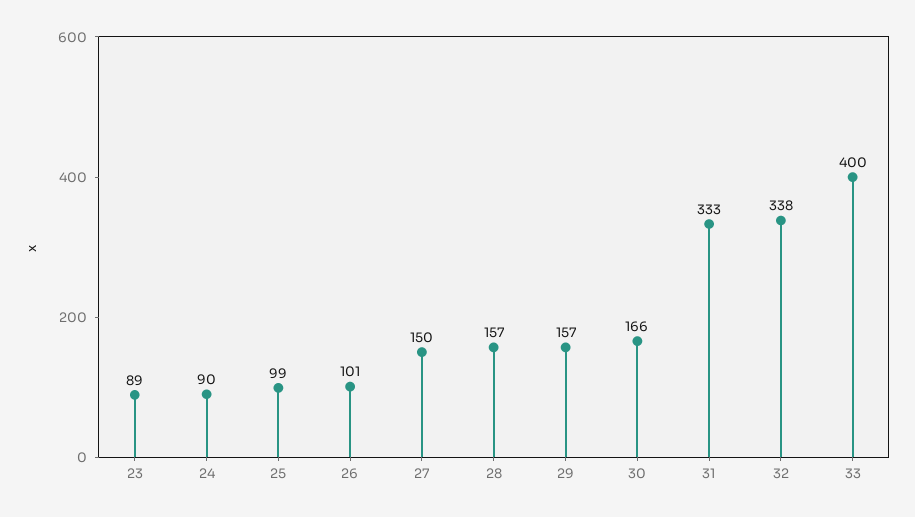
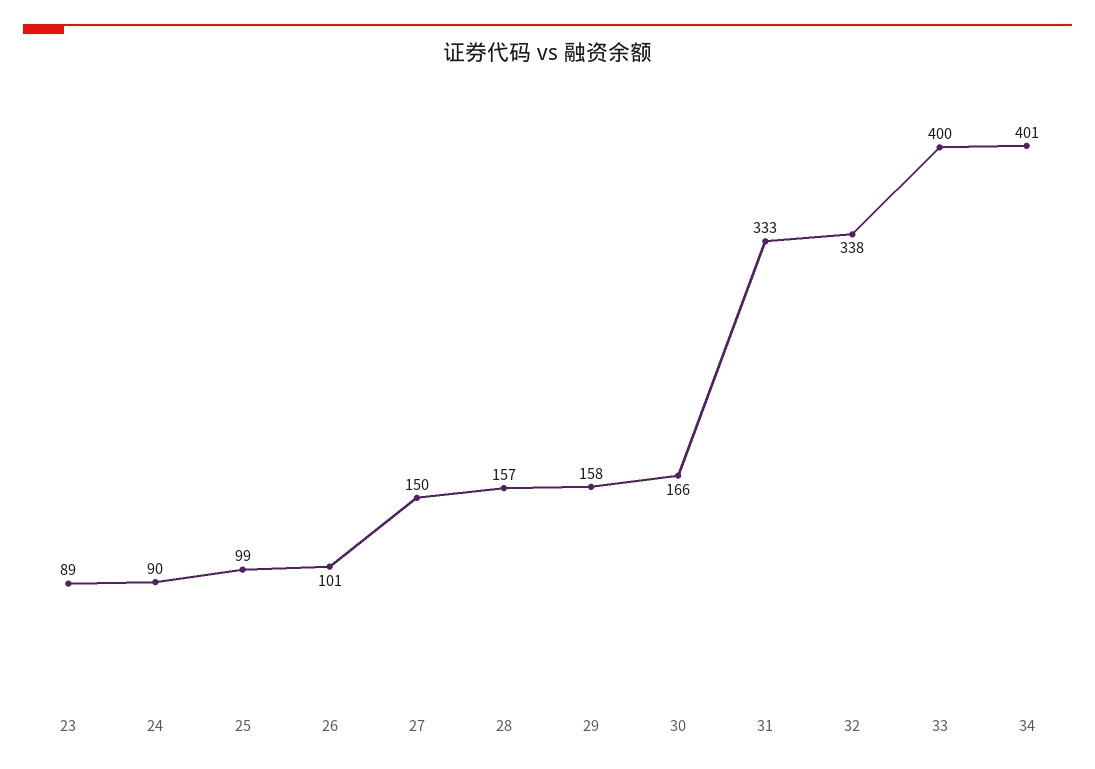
29: 157 -> 158
34: none -> 401

